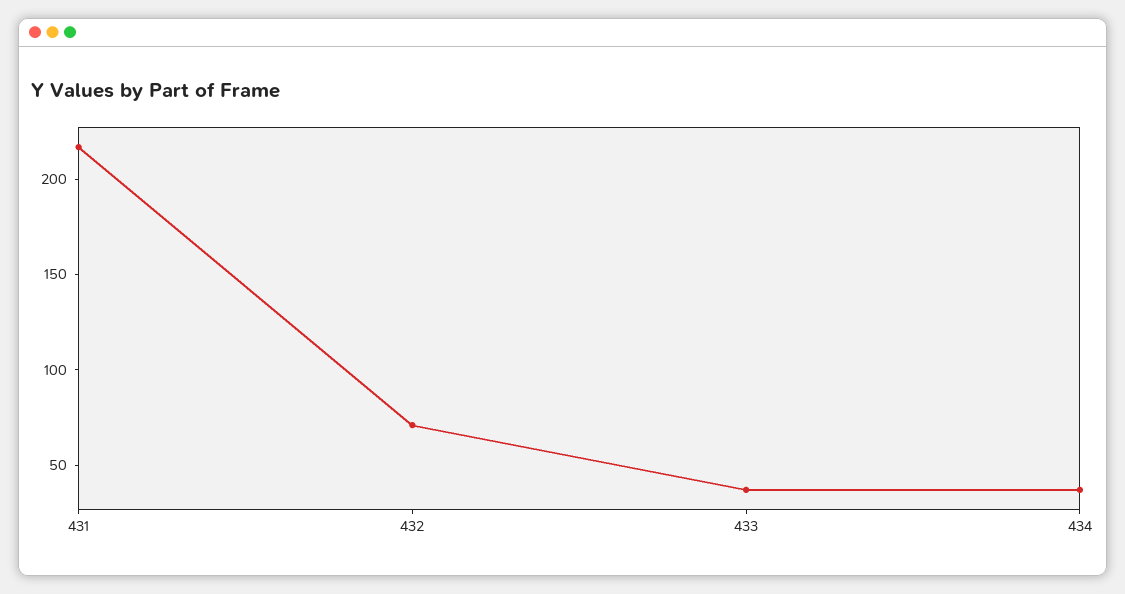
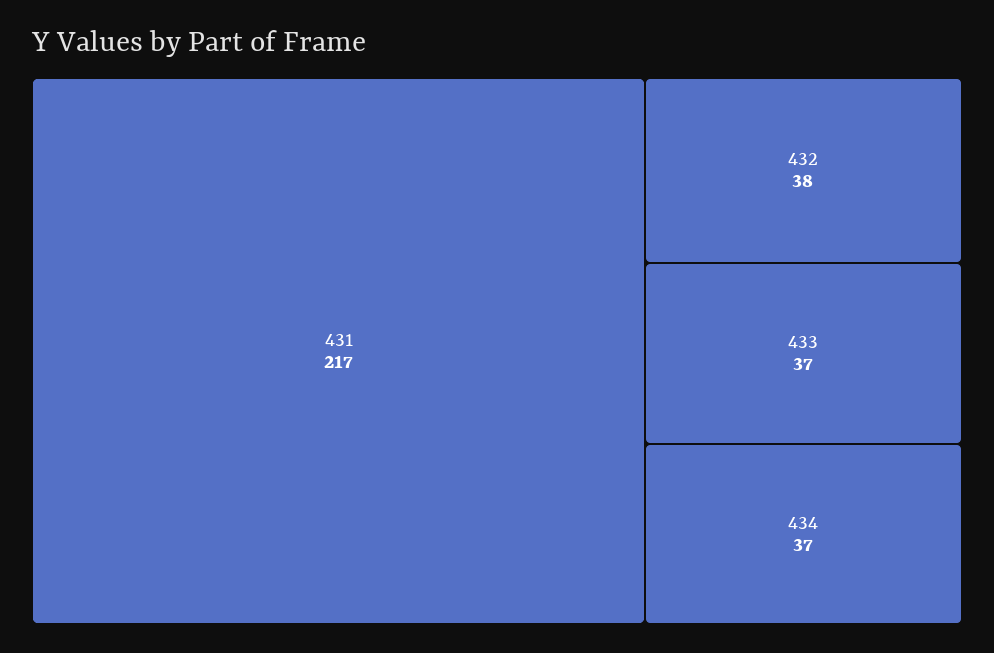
432: 70 -> 38

